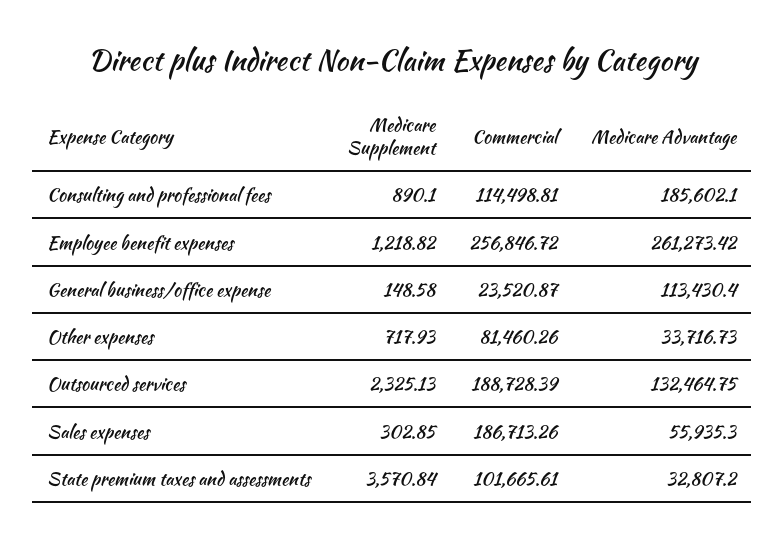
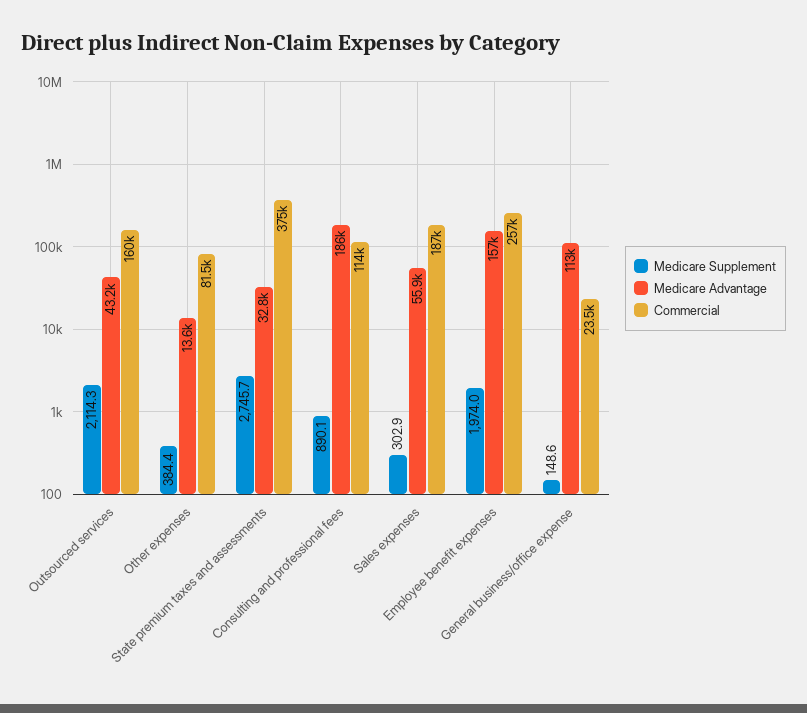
Medicare Supplement, Employee benefit expenses: 1218.82 -> 1974
Medicare Advantage, Employee benefit expenses: 261273.42 -> 157000
Medicare Supplement, Other expenses: 717.93 -> 384.4
Medicare Advantage, Other expenses: 33716.73 -> 13600
Medicare Supplement, Outsourced services: 2325.13 -> 2114.3
Commercial, Outsourced services: 188728.39 -> 160000
Medicare Advantage, Outsourced services: 132464.75 -> 43200
Medicare Supplement, State premium taxes and assessments: 3570.84 -> 2745.7
Commercial, State premium taxes and assessments: 101665.61 -> 375000

